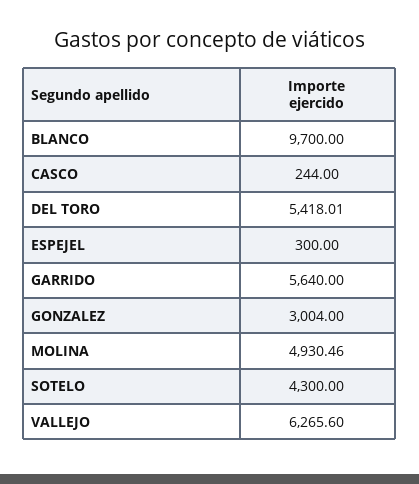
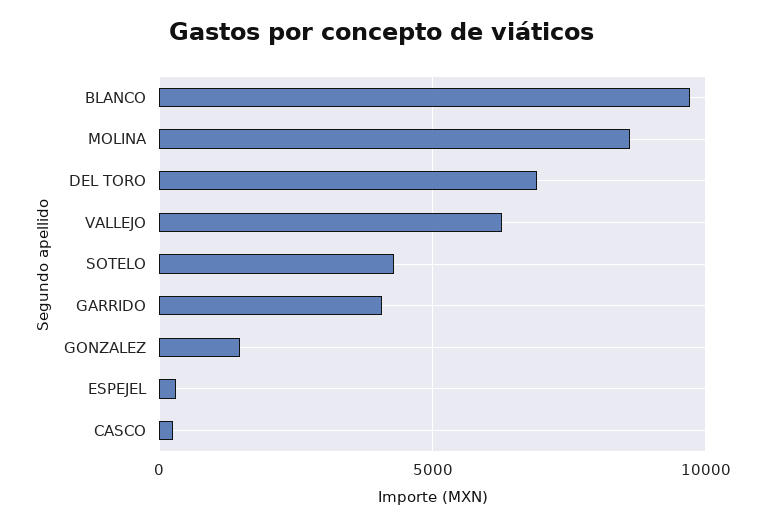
DEL TORO: 5418.01 -> 7000
GARRIDO: 5640 -> 4000
GONZALEZ: 3004 -> 1500
MOLINA: 4930.46 -> 8500

